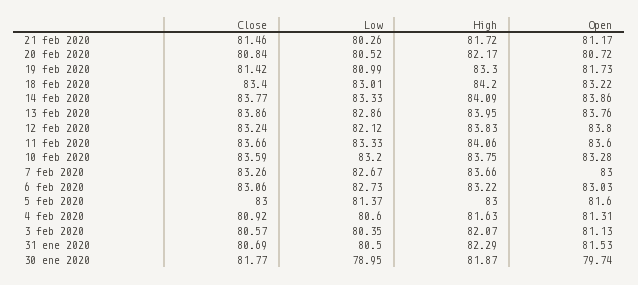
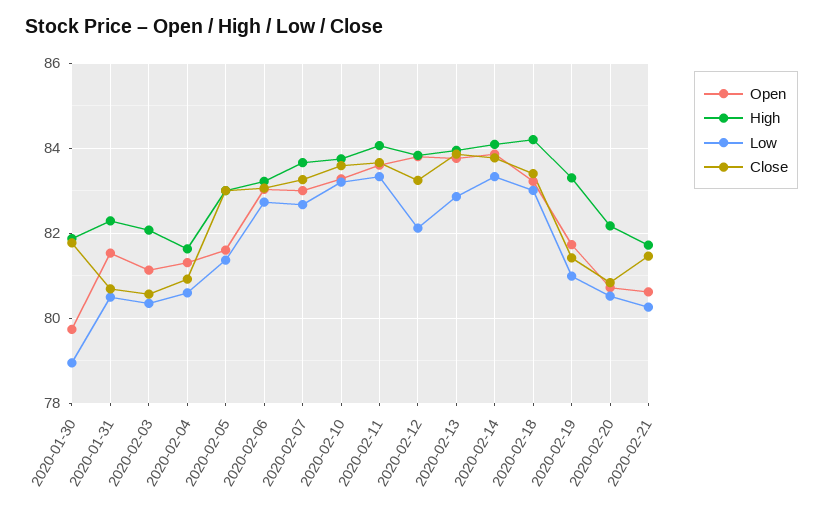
Open, 21 feb 2020: 81.17 -> 80.6

